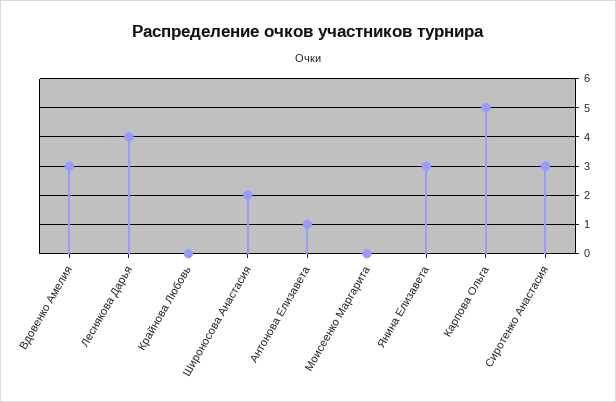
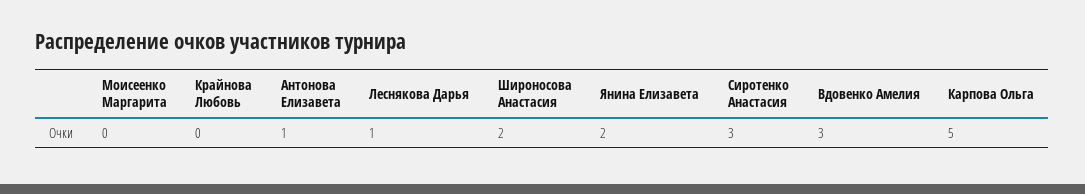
Леснякова Дарья: 4 -> 1
Янина Елизавета: 3 -> 2

